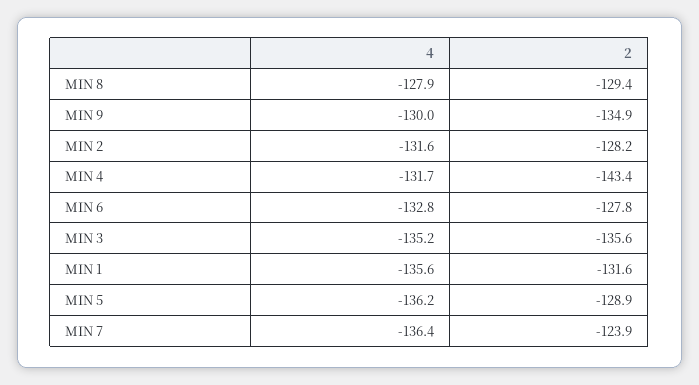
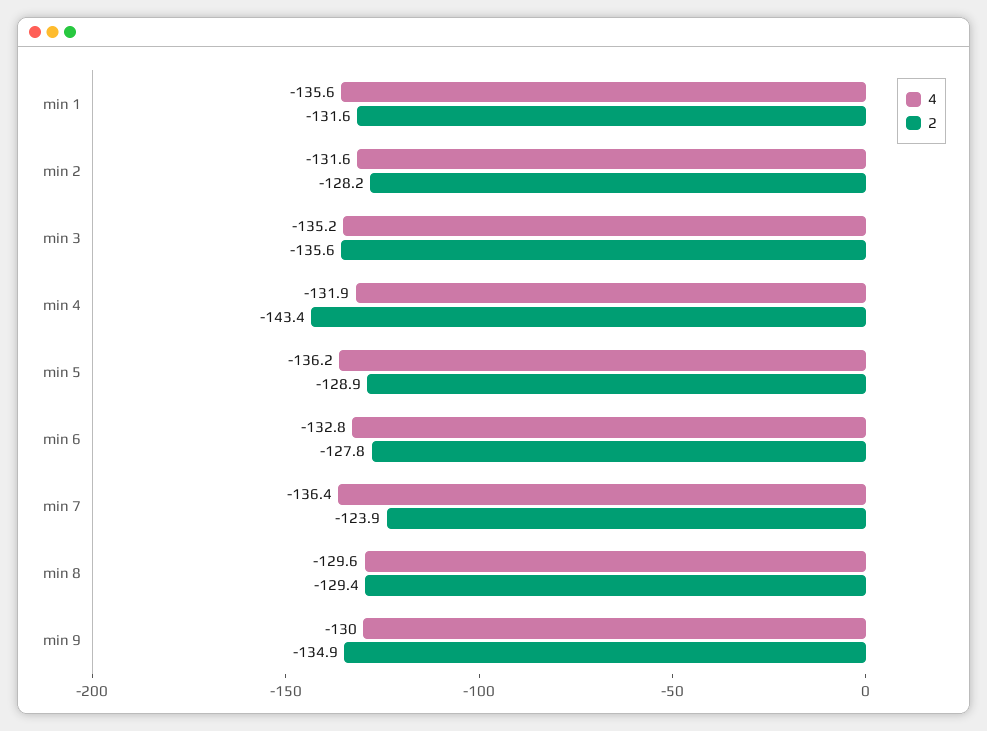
4, MIN 8: -127.9 -> -129.6
4, MIN 4: -131.7 -> -131.9

